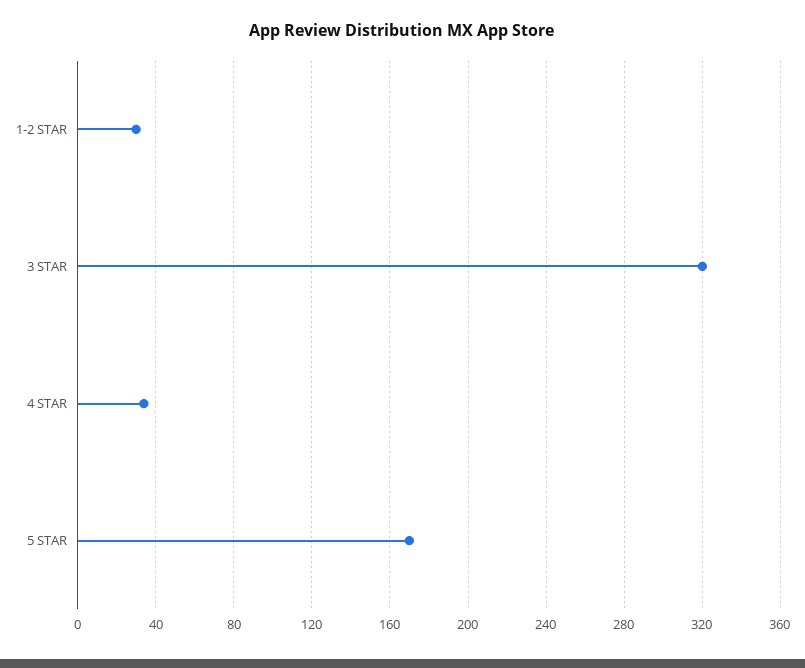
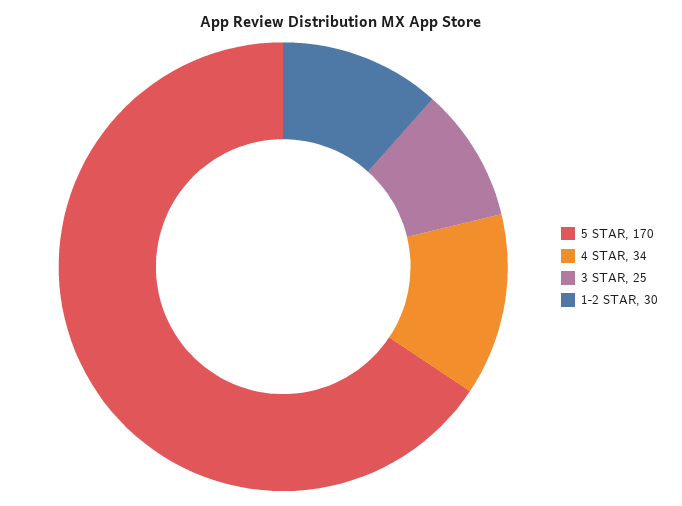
3 STAR: 320 -> 25

